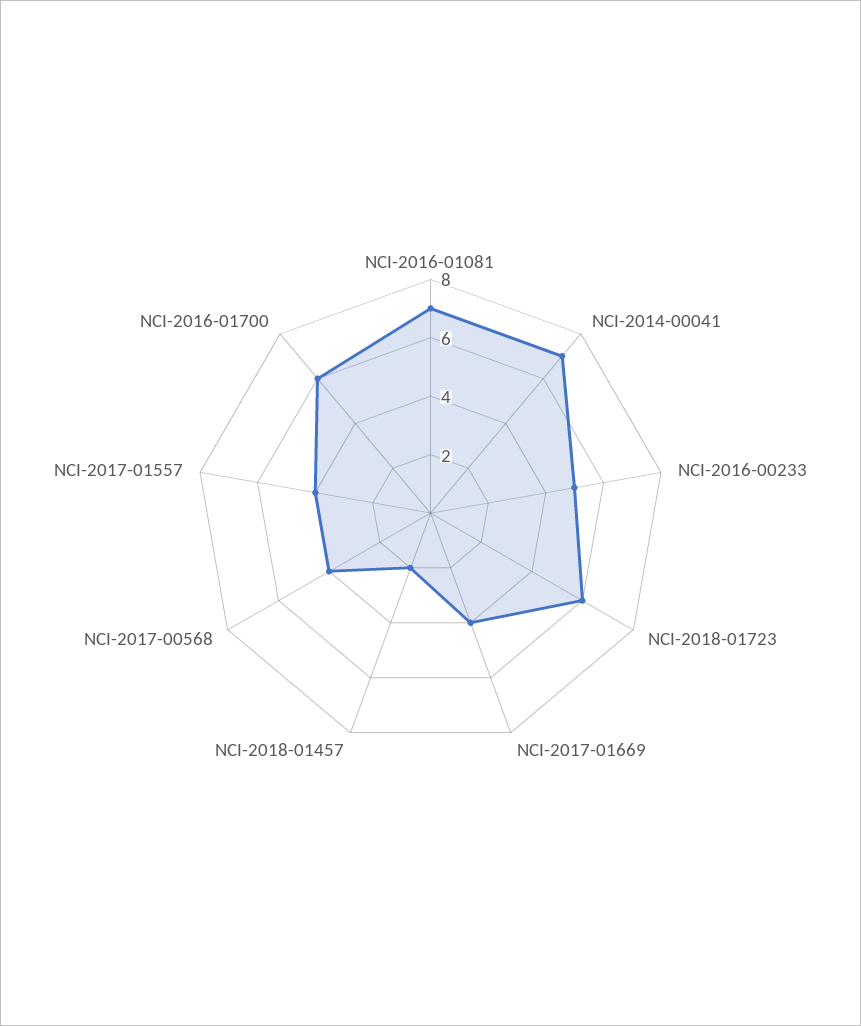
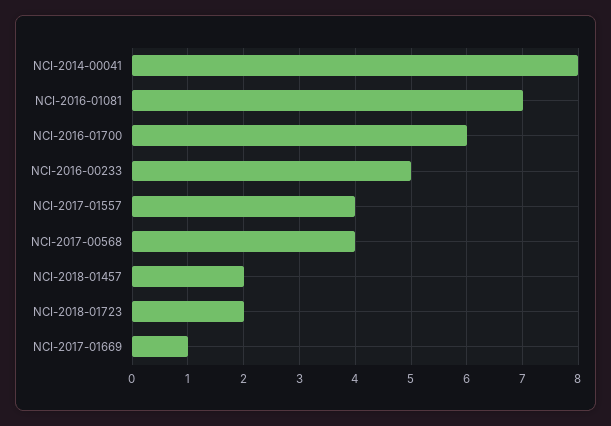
NCI-2014-00041: 7 -> 8
NCI-2018-01723: 6 -> 2
NCI-2017-01669: 4 -> 1

